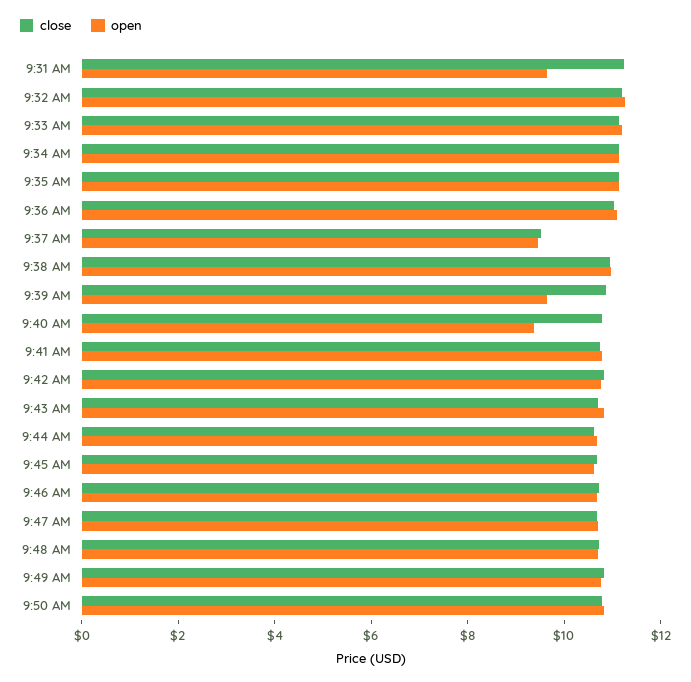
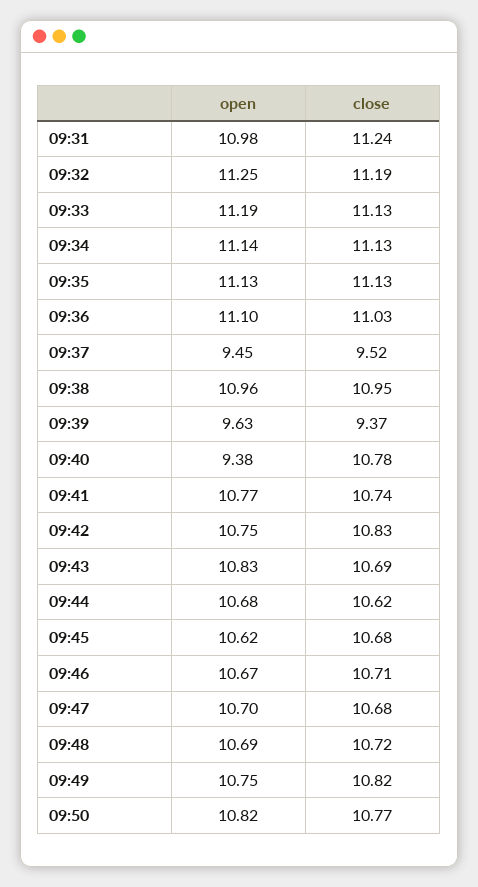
open, 9:31 AM: 9.5 -> 10.98
close, 9:39 AM: 11 -> 9.37

